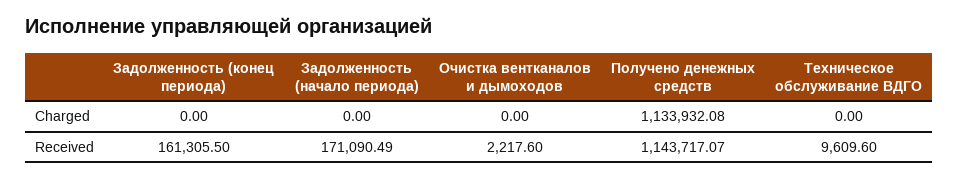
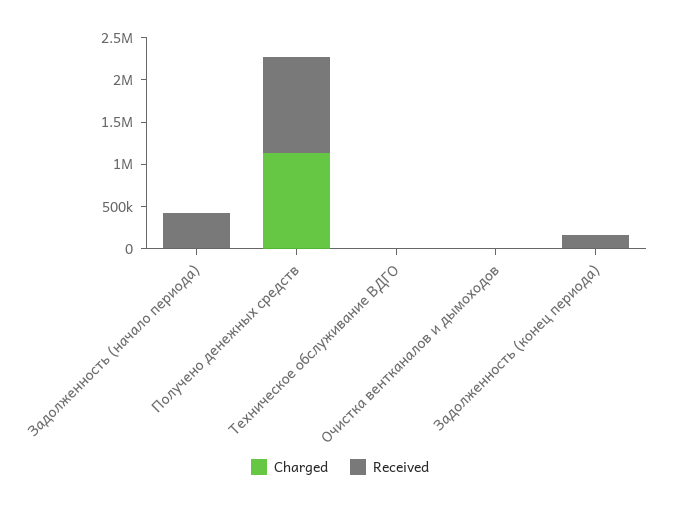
Received, Задолженность (начало периода): 171090.49 -> 400000

